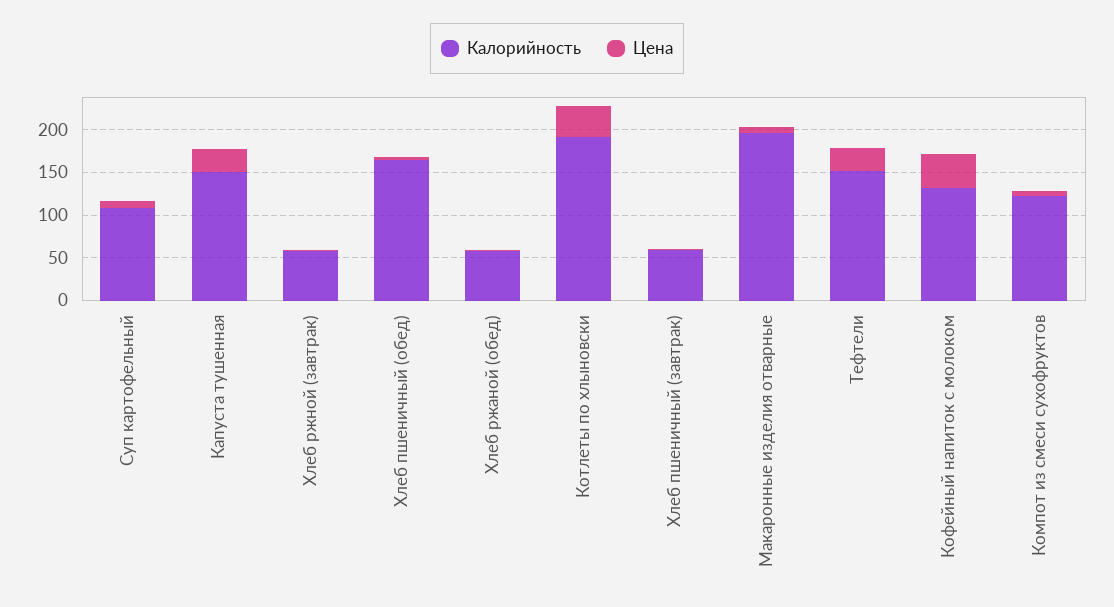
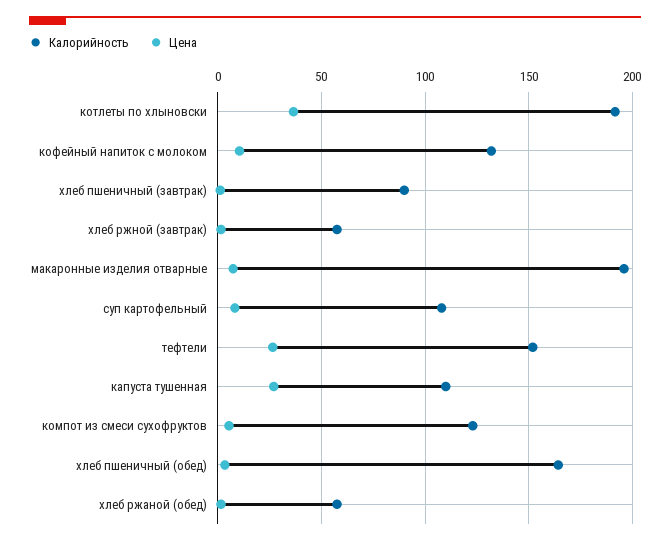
Калорийность, Капуста тушенная: 150 -> 110
Калорийность, Хлеб пшеничный (завтрак): 60 -> 90
Цена, Кофейный напиток с молоком: 40 -> 10

